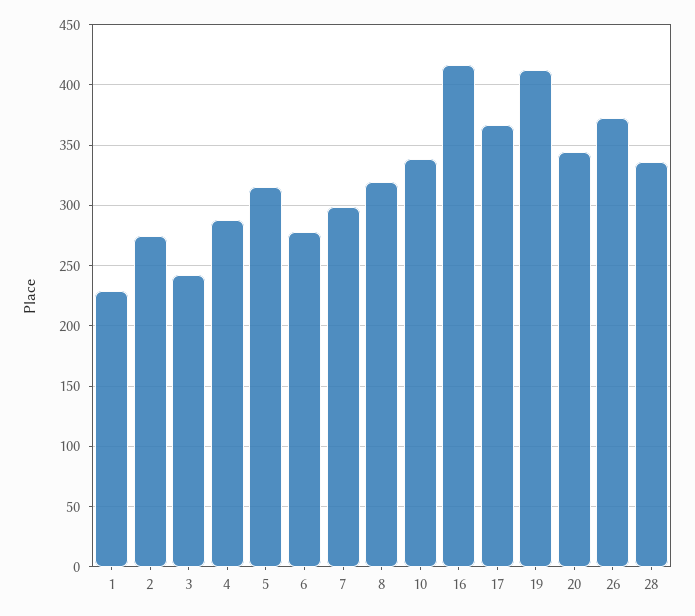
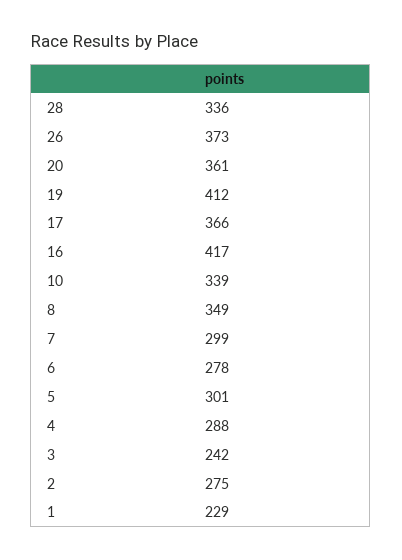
5: 315 -> 301
8: 320 -> 349
20: 345 -> 361

